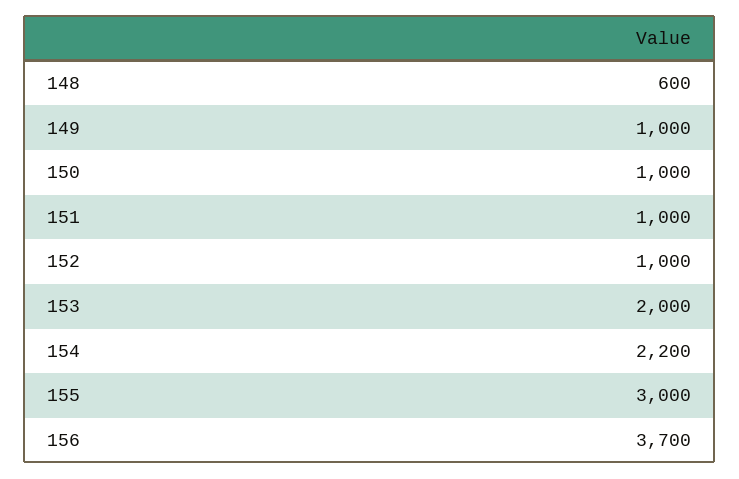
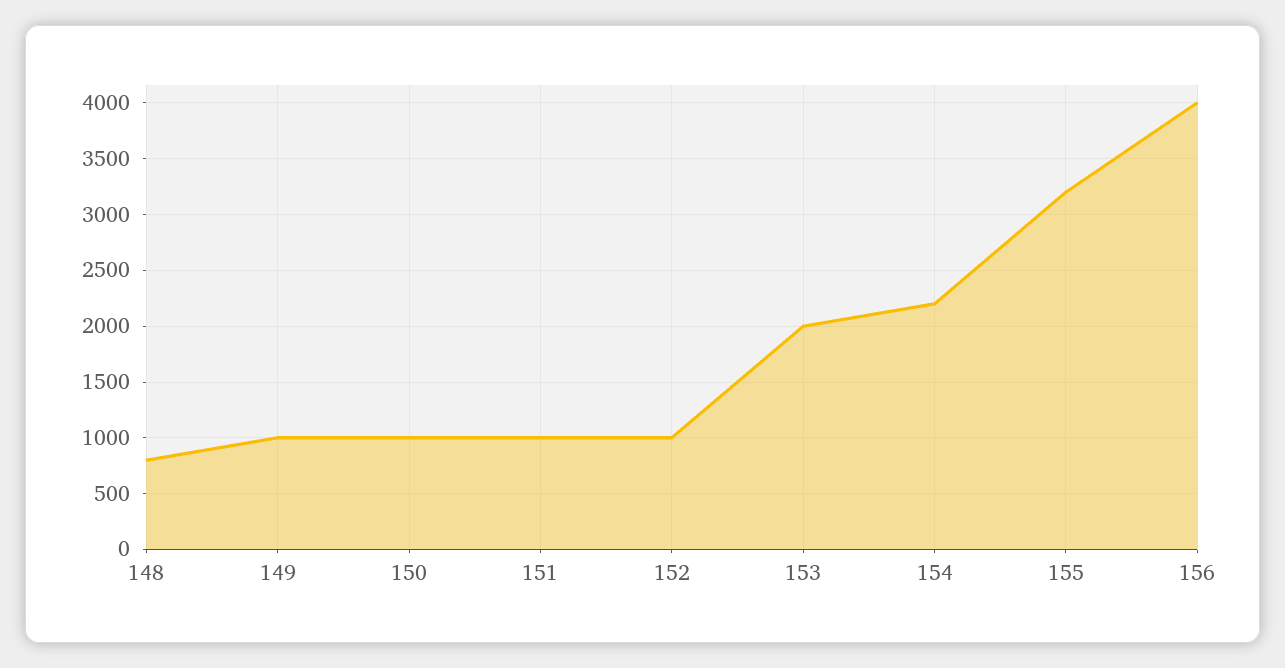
148: 600 -> 800
155: 3000 -> 3200
156: 3700 -> 4000

